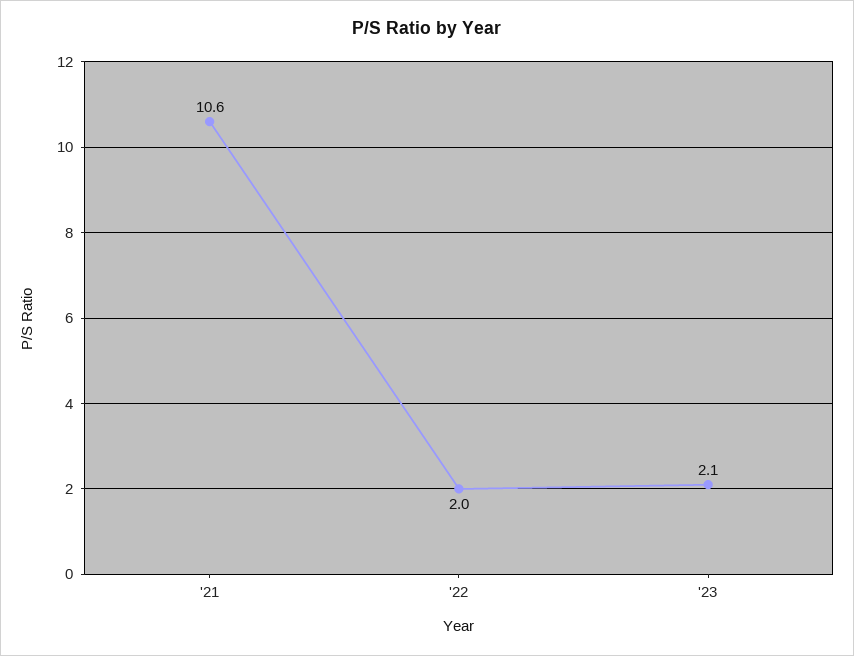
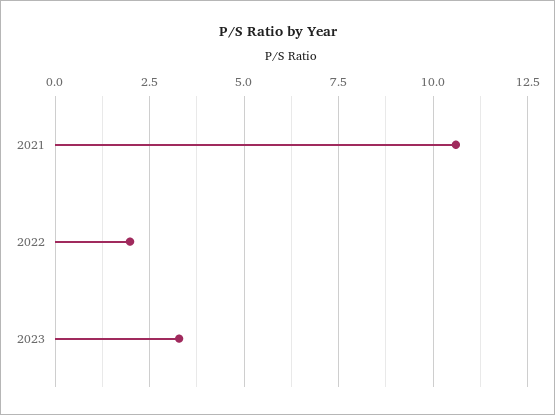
'23: 2.1 -> 3.25

